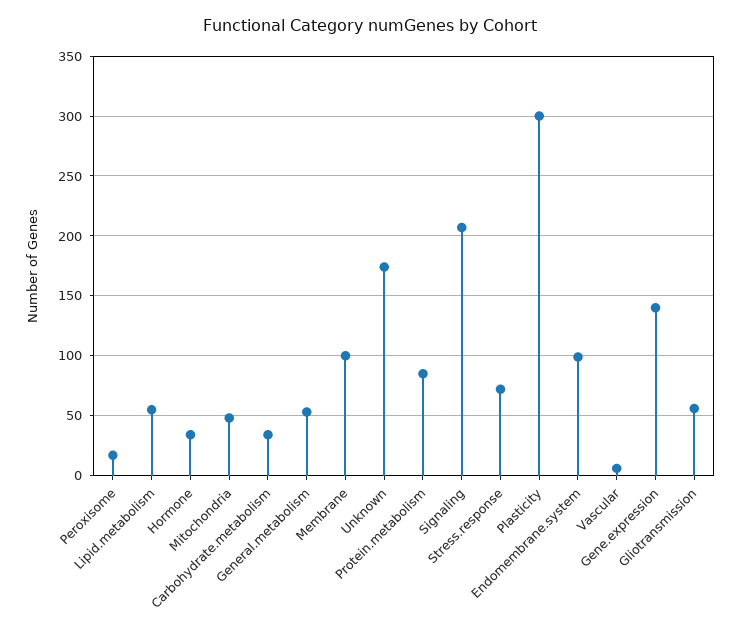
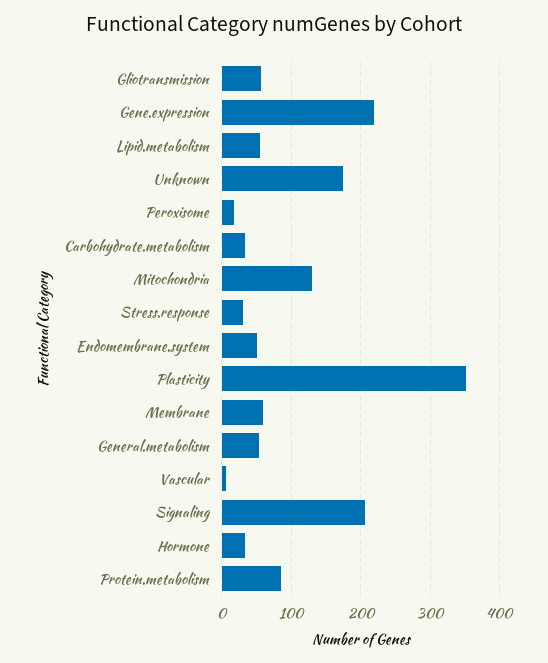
Mitochondria: 50 -> 130
Membrane: 100 -> 60
Stress.response: 70 -> 30
Plasticity: 300 -> 350
Endomembrane.system: 100 -> 50
Gene.expression: 140 -> 220

